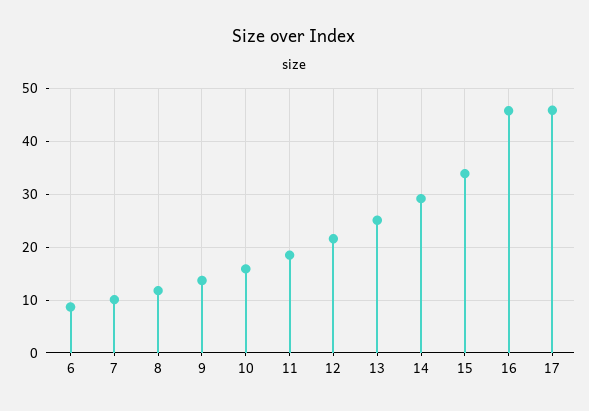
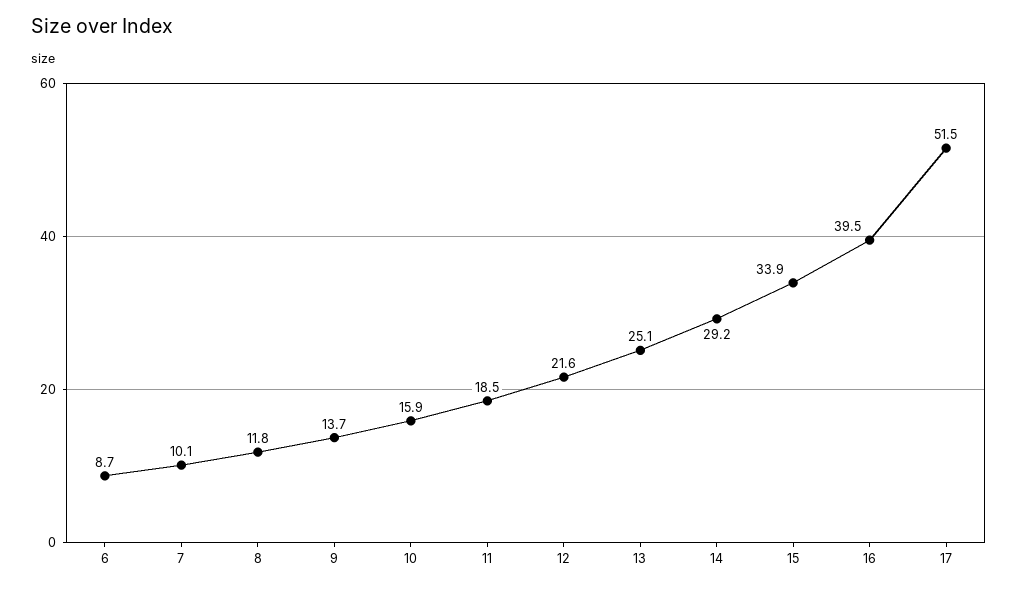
16: 46 -> 39.5
17: 46 -> 51.5

